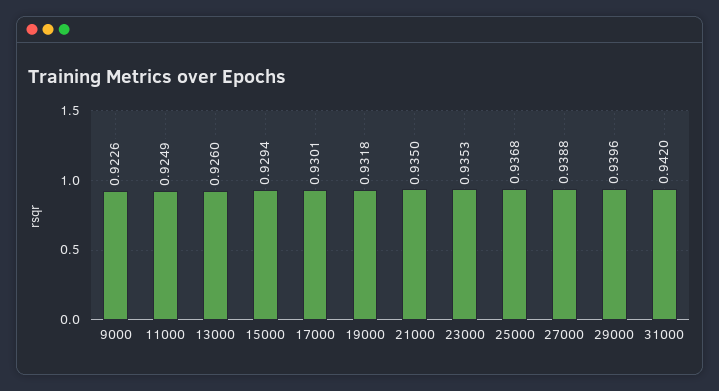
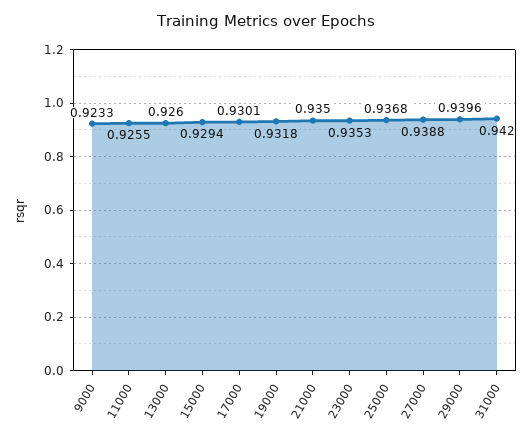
9000: 0.9226 -> 0.9233
11000: 0.9249 -> 0.9255

